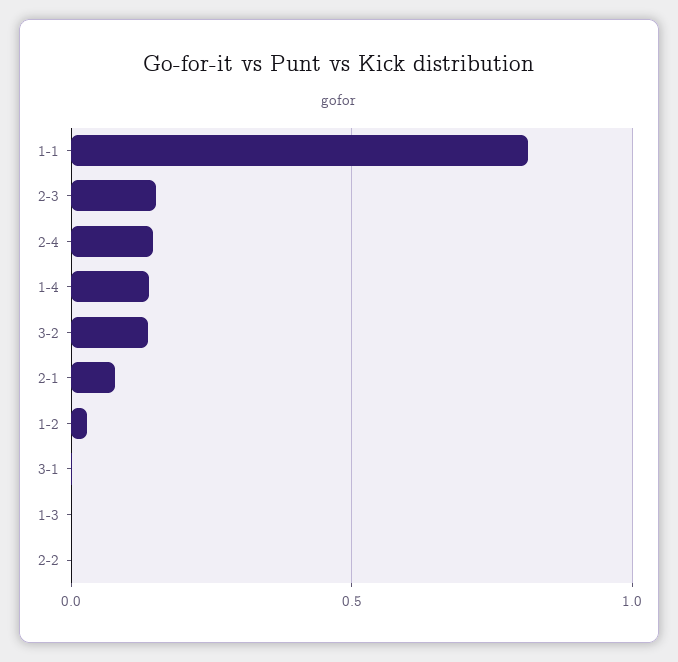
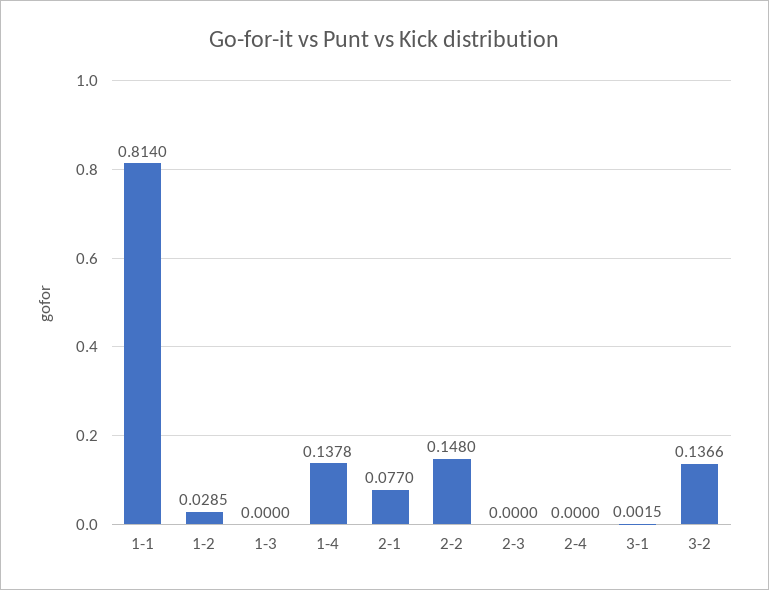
2-3: 0.15 -> 0
2-4: 0.15 -> 0
2-2: 0 -> 0.148

